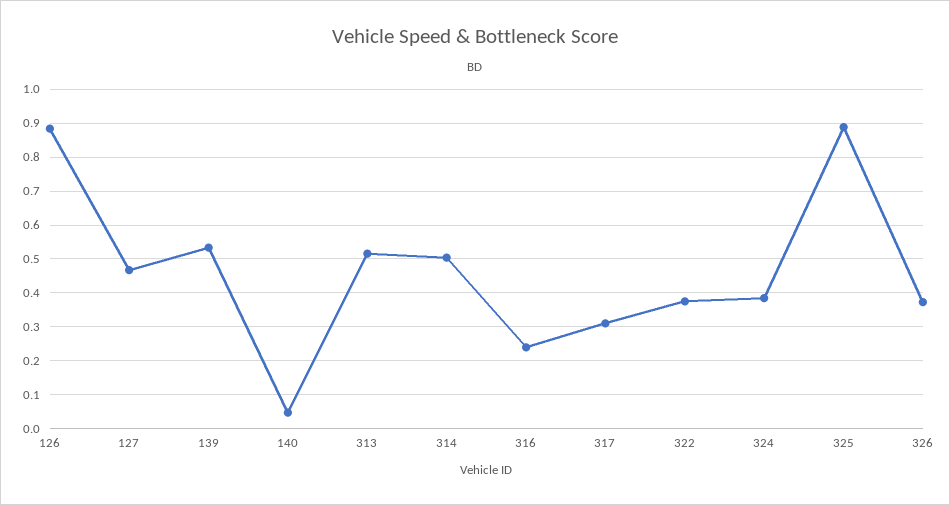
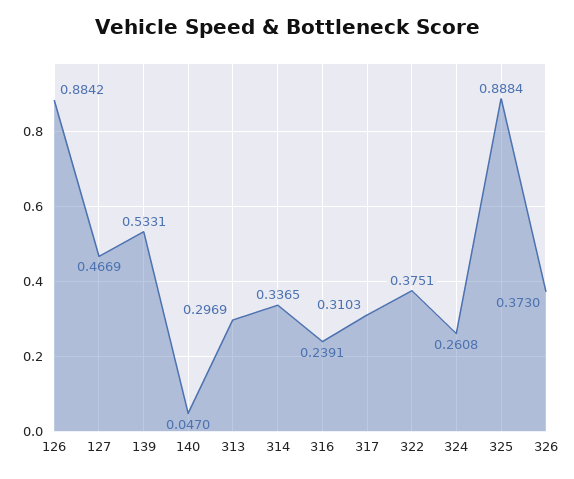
313: 0.52 -> 0.2969
314: 0.5 -> 0.3365
324: 0.38 -> 0.2608

